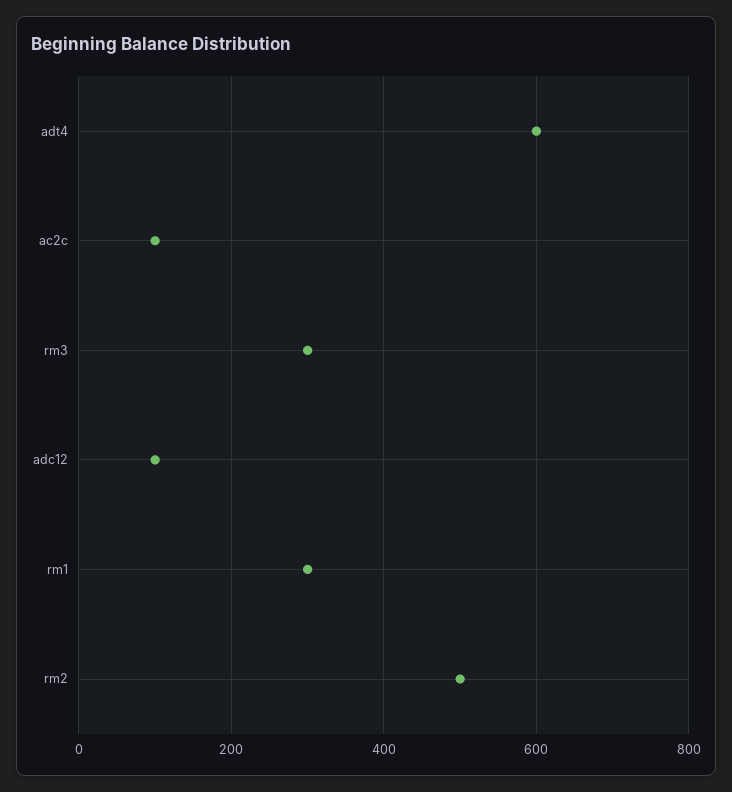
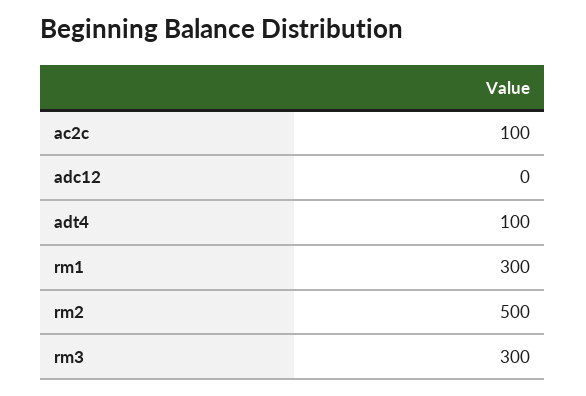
adt4: 600 -> 100
adc12: 100 -> 0

